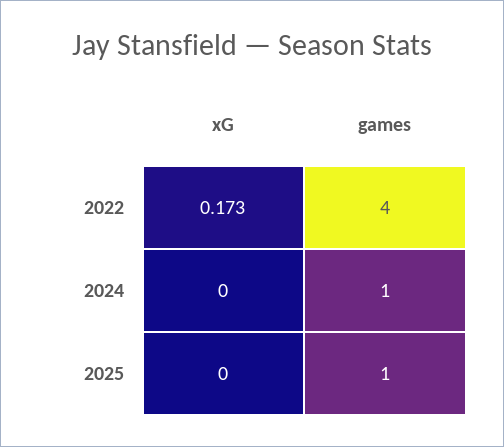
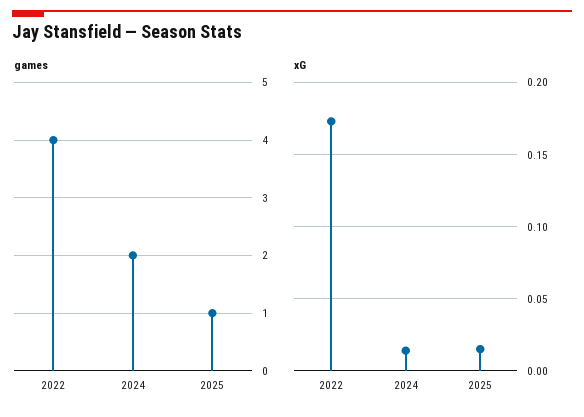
xG, 2024: 0 -> 0.015
games, 2024: 1 -> 2
xG, 2025: 0 -> 0.015

